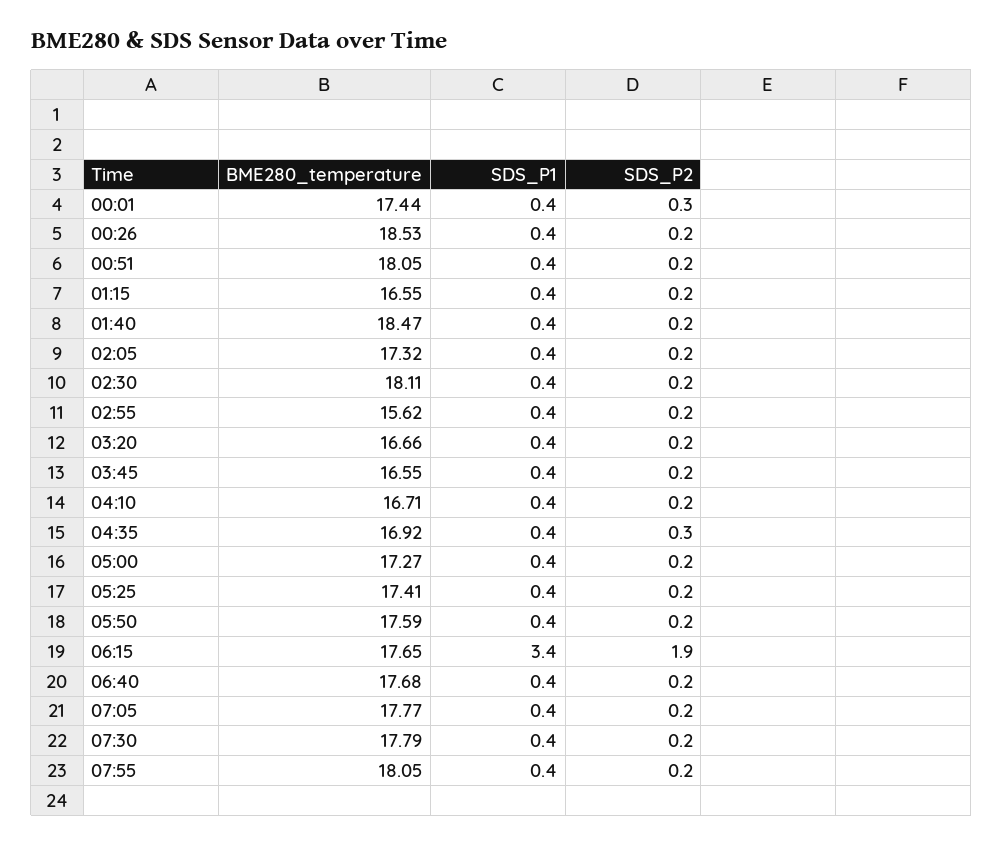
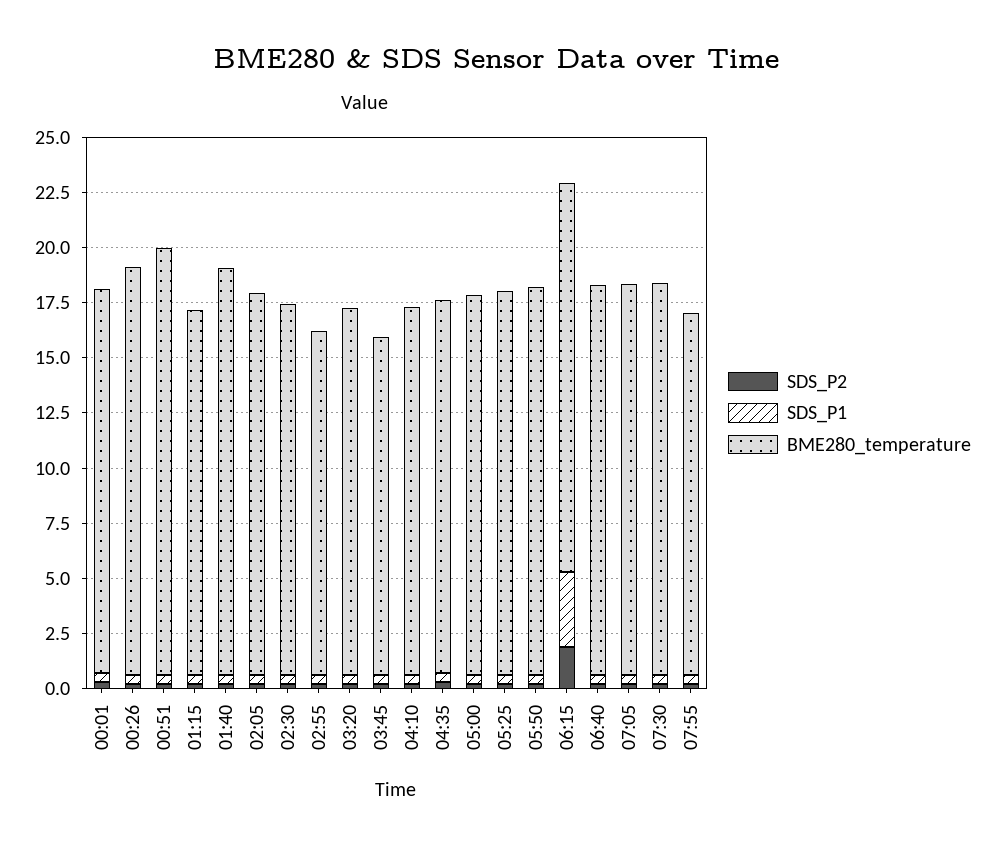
BME280_temperature, 00:51: 18.05 -> 19.5
BME280_temperature, 02:30: 18.11 -> 17
BME280_temperature, 03:45: 16.55 -> 15.5
BME280_temperature, 07:55: 18.05 -> 16.5

